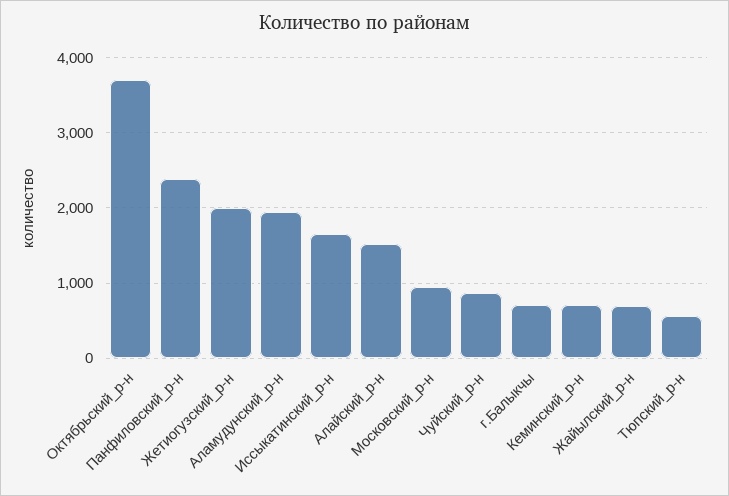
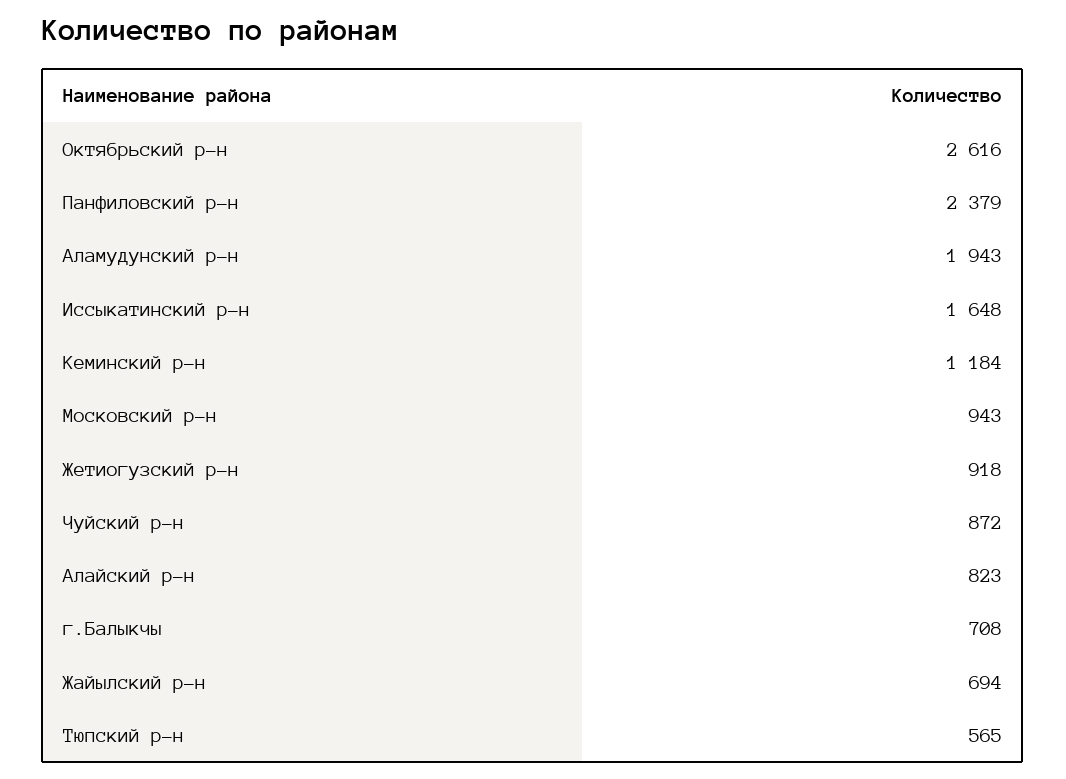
Октябрьский_р-н: 3700 -> 2616
Жетиогузский_р-н: 2000 -> 918
Алайский_р-н: 1500 -> 823
Кеминский_р-н: 700 -> 1184

